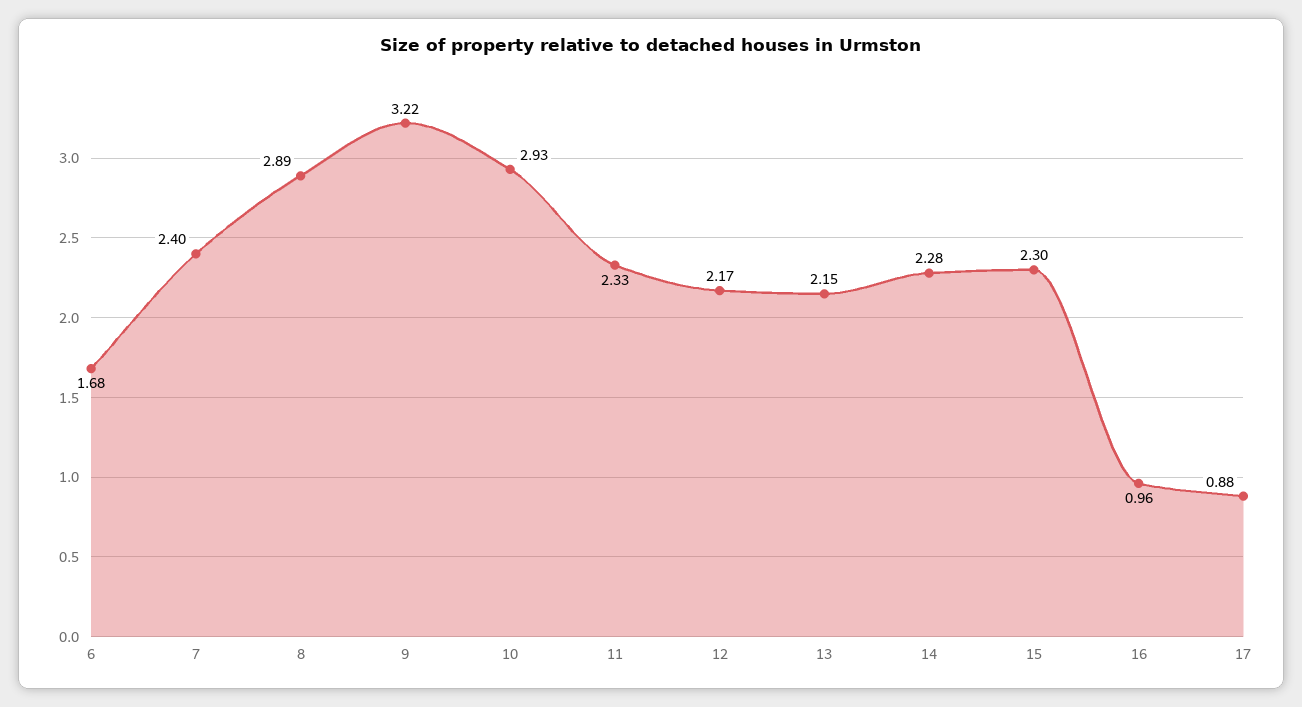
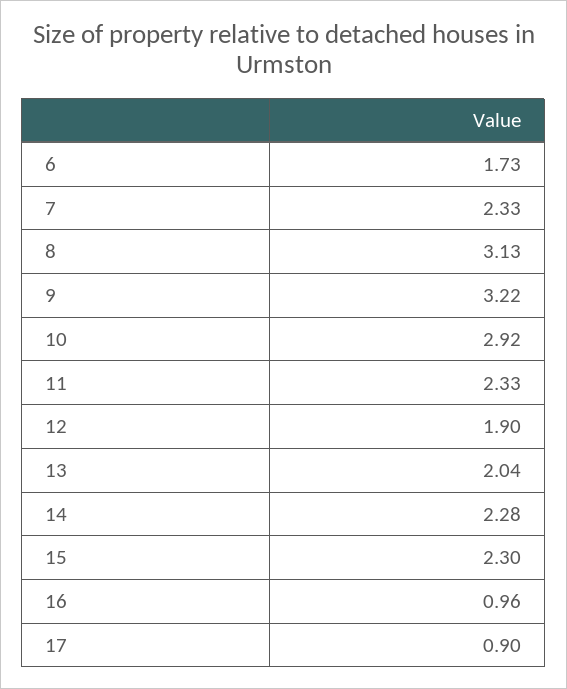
6: 1.68 -> 1.73
7: 2.4 -> 2.33
8: 2.89 -> 3.13
10: 2.93 -> 2.92
12: 2.17 -> 1.9
13: 2.15 -> 2.04
17: 0.88 -> 0.9

